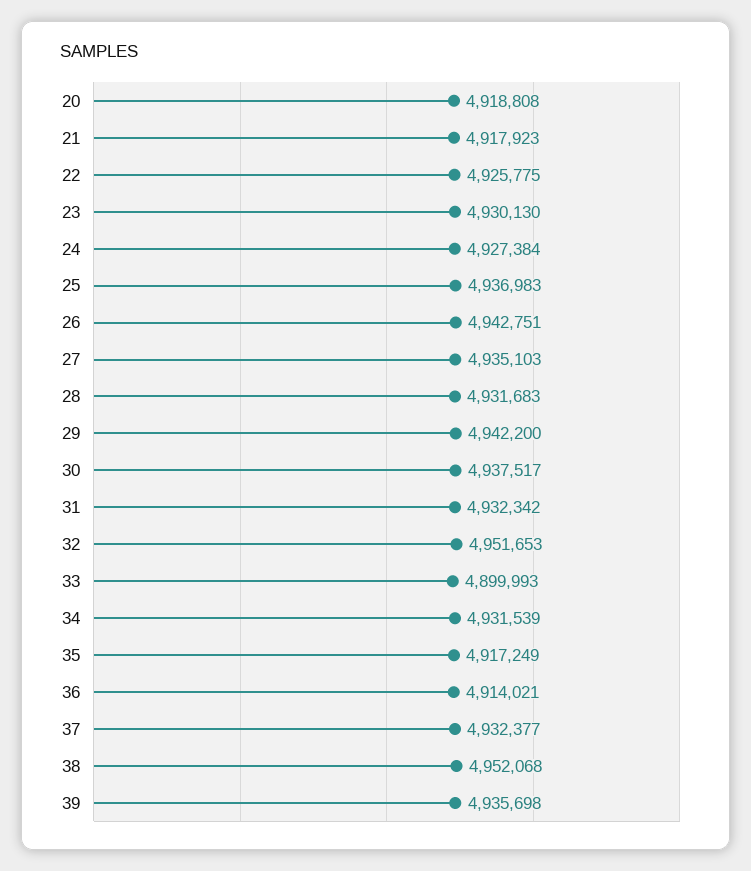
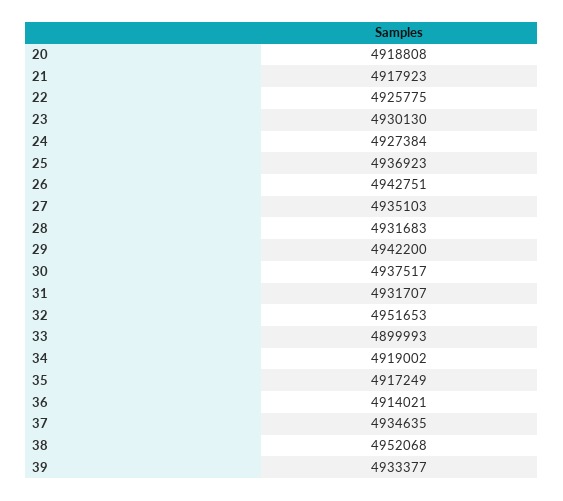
25: 4936983 -> 4936923
31: 4932342 -> 4931707
34: 4931539 -> 4919002
37: 4932377 -> 4934635
39: 4935698 -> 4933377

